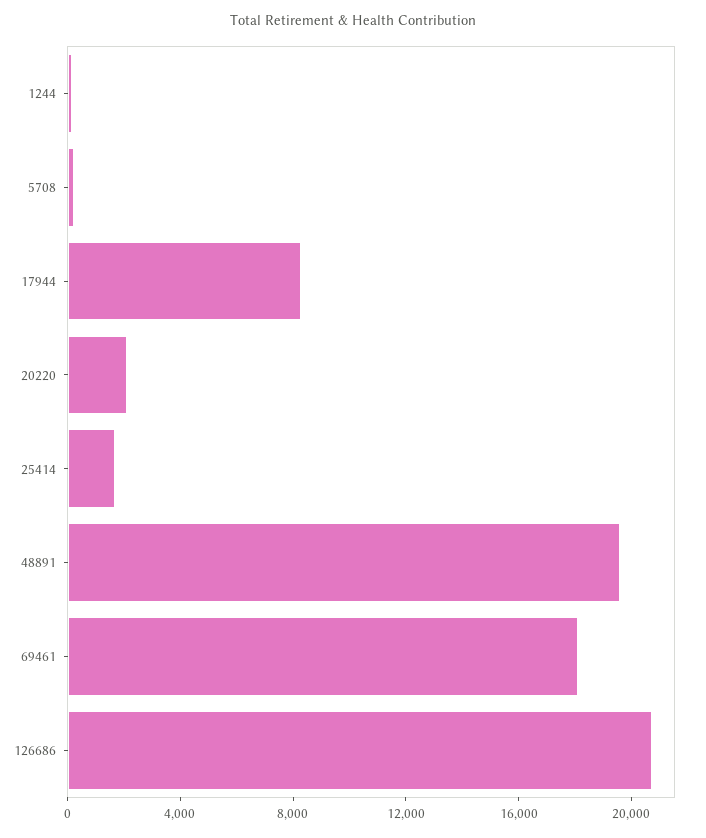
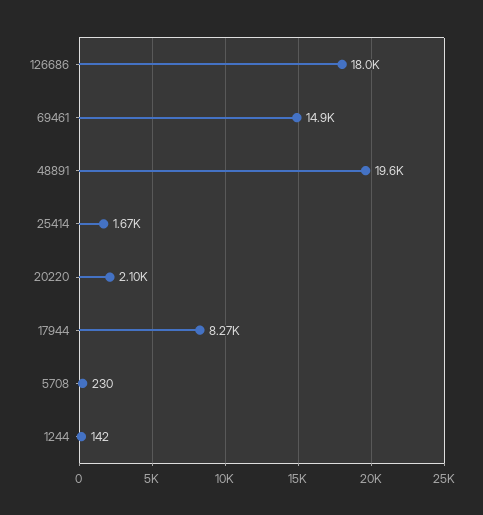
69461: 18000 -> 14900
126686: 21000 -> 18000

